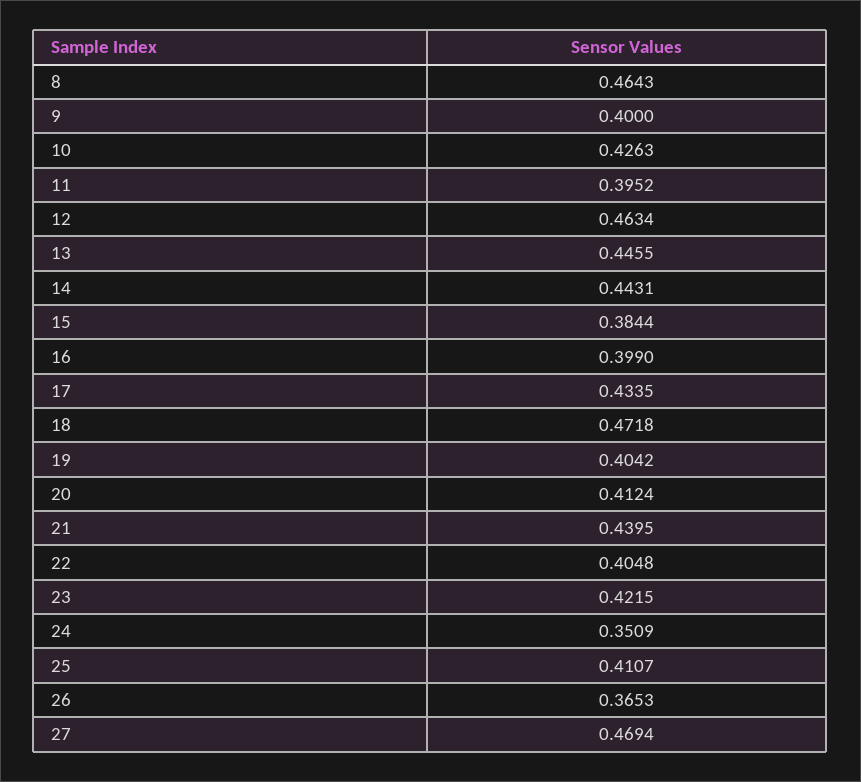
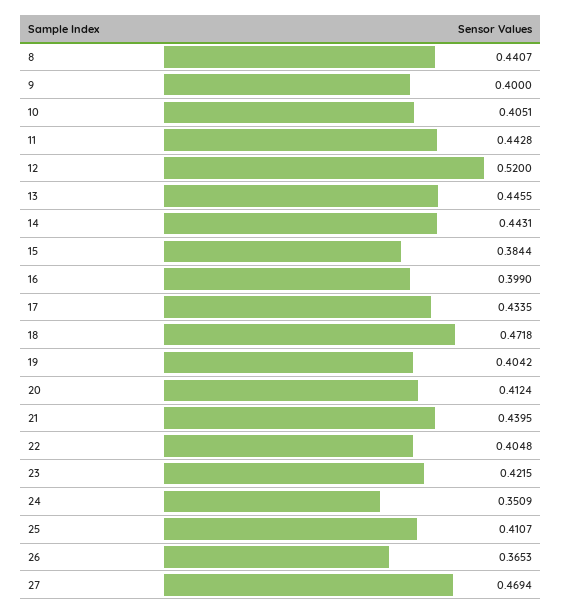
8: 0.4643 -> 0.4407
10: 0.4263 -> 0.4051
11: 0.3952 -> 0.4428
12: 0.4634 -> 0.52

